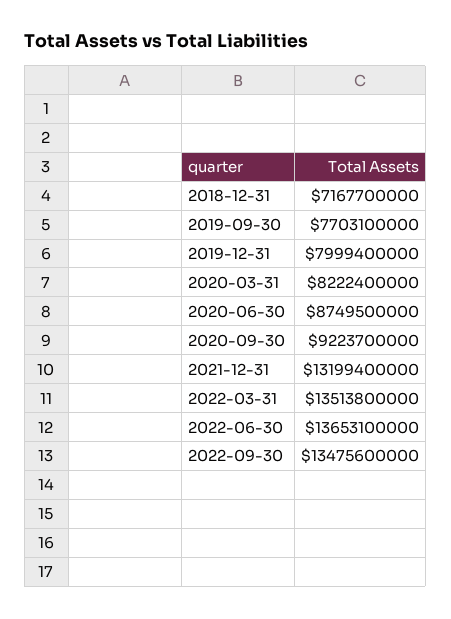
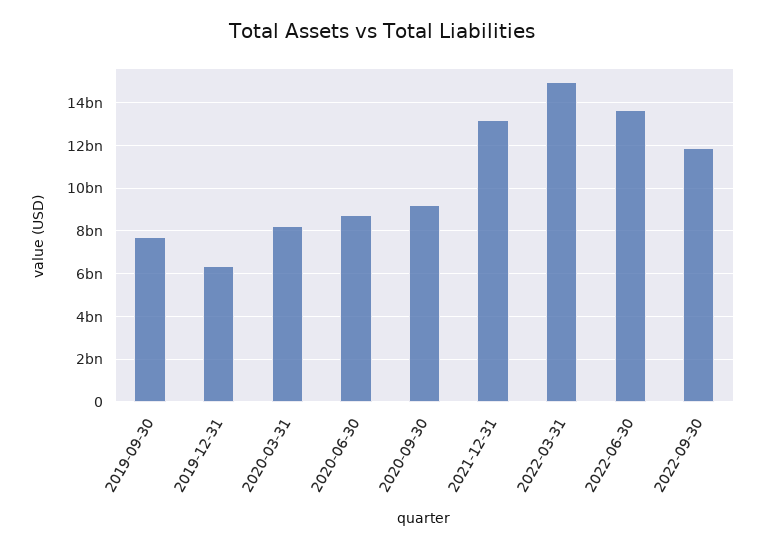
2018-12-31: 7167700000 -> none
2019-12-31: 7999400000 -> 6500000000
2022-03-31: 13513800000 -> 15000000000
2022-09-30: 13475600000 -> 12000000000

